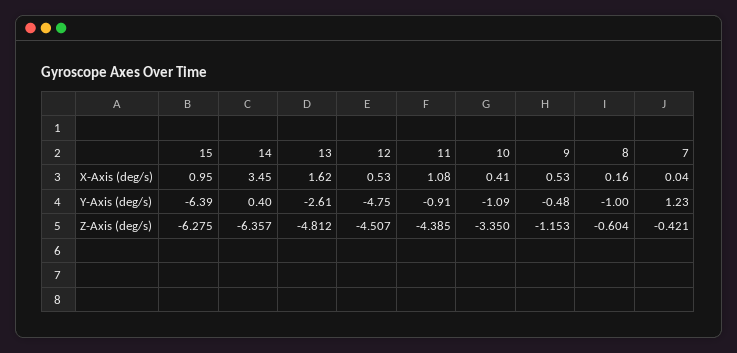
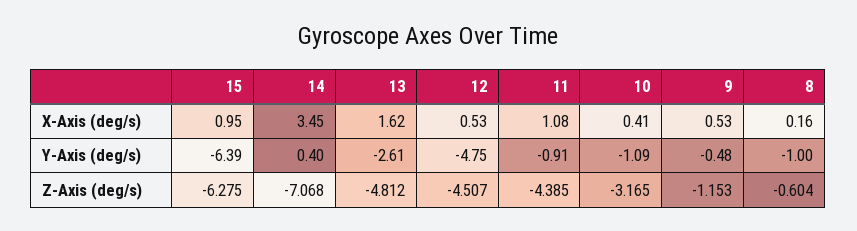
7, X-Axis (deg/s): 0.04 -> none
7, Y-Axis (deg/s): 1.23 -> none
14, Z-Axis (deg/s): -6.357 -> -7.068
10, Z-Axis (deg/s): -3.35 -> -3.165
7, Z-Axis (deg/s): -0.421 -> none

